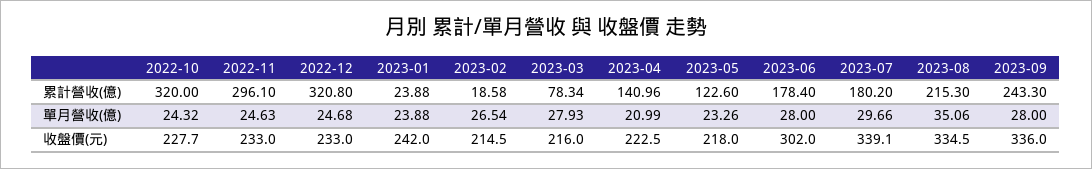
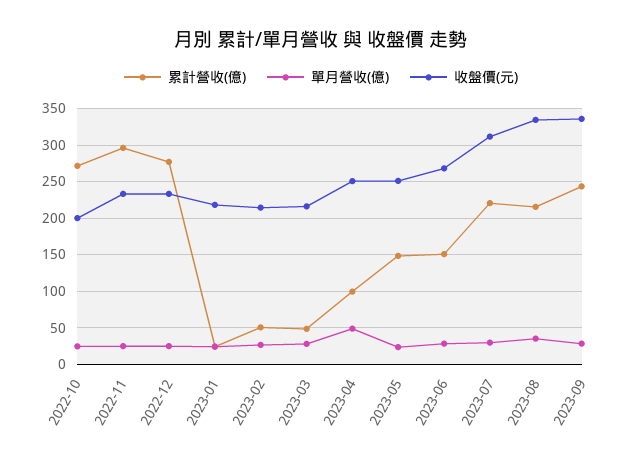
累計營收(億), 2022-10: 320 -> 270
累計營收(億), 2022-12: 320.8 -> 280
累計營收(億), 2023-02: 18.58 -> 50
累計營收(億), 2023-03: 78.34 -> 50
累計營收(億), 2023-04: 140.96 -> 100
累計營收(億), 2023-05: 122.6 -> 150
累計營收(億), 2023-06: 178.4 -> 150
累計營收(億), 2023-07: 180.2 -> 220
單月營收(億), 2023-04: 20.99 -> 50
收盤價(元), 2022-10: 227.7 -> 200
收盤價(元), 2023-01: 242 -> 220
收盤價(元), 2023-04: 222.5 -> 250
收盤價(元), 2023-05: 218 -> 250
收盤價(元), 2023-06: 302 -> 270
收盤價(元), 2023-07: 339.1 -> 310

